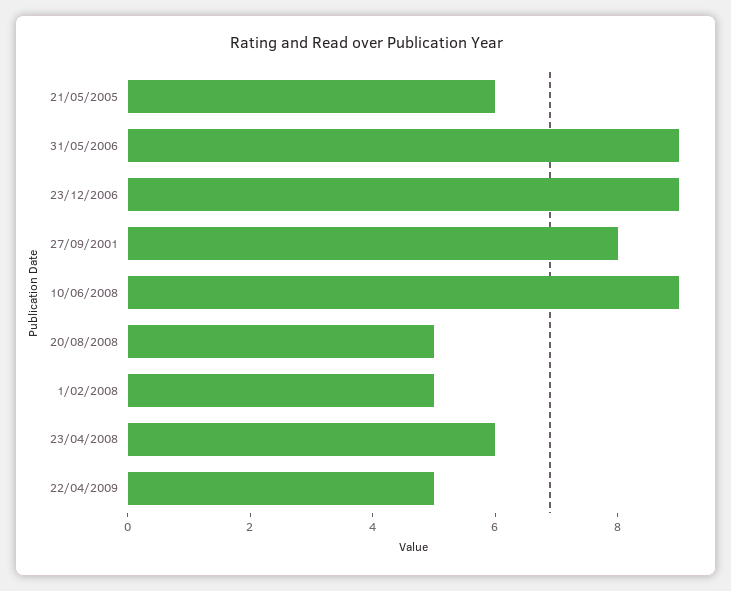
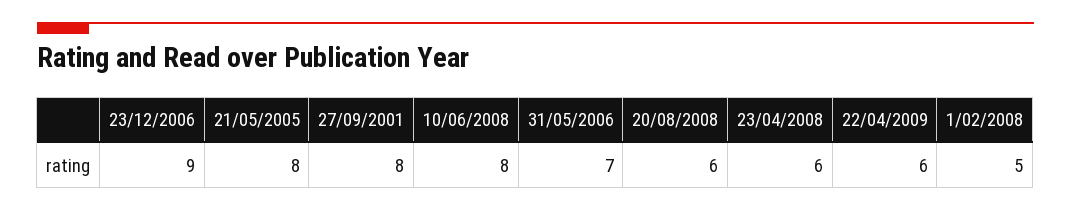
21/05/2005: 6 -> 8
31/05/2006: 9 -> 7
10/06/2008: 9 -> 8
20/08/2008: 5 -> 6
22/04/2009: 5 -> 6

